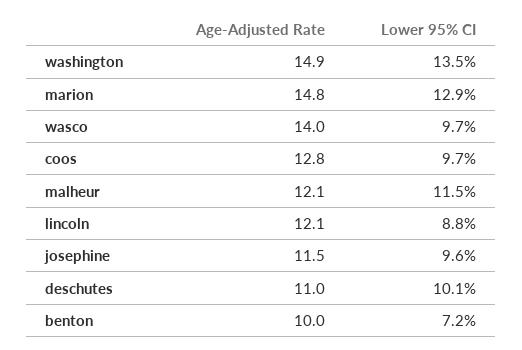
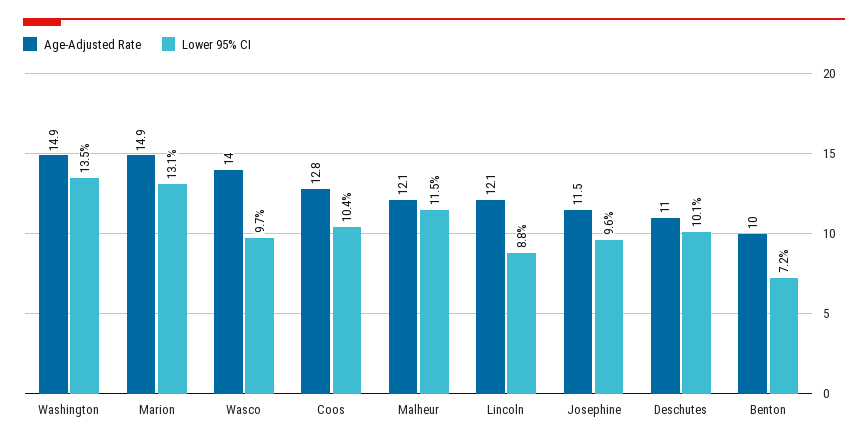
Age-Adjusted Rate, marion: 14.8 -> 14.9
Lower 95% CI, marion: 12.9 -> 13.1
Lower 95% CI, coos: 9.7 -> 10.4

